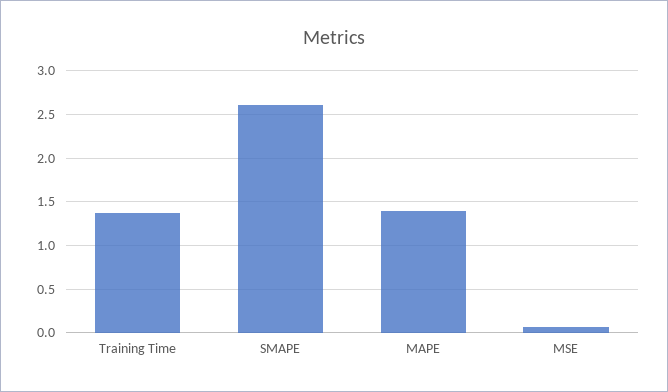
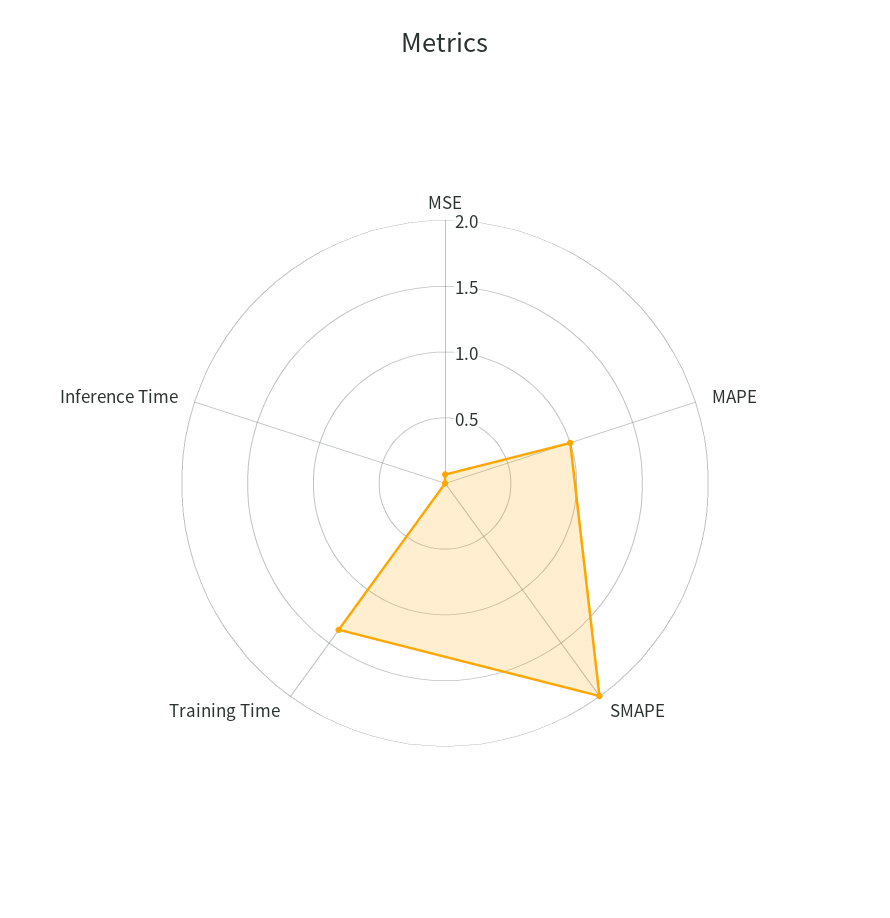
SMAPE: 2.6 -> 2
MAPE: 1.4 -> 1
Inference Time: none -> 0

